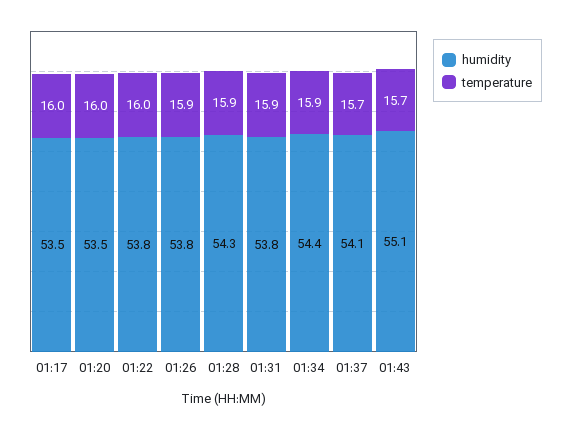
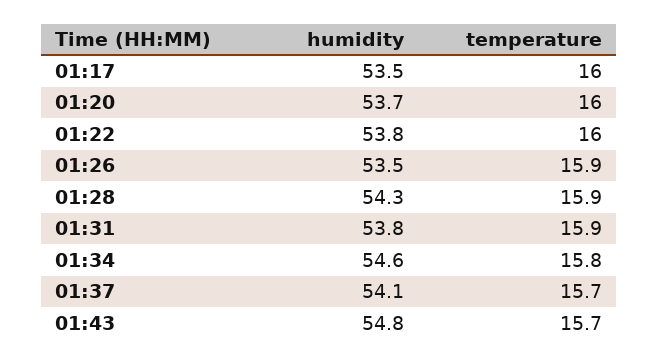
humidity, 01:20: 53.5 -> 53.7
humidity, 01:26: 53.8 -> 53.5
humidity, 01:34: 54.4 -> 54.6
temperature, 01:34: 15.9 -> 15.8
humidity, 01:43: 55.1 -> 54.8

